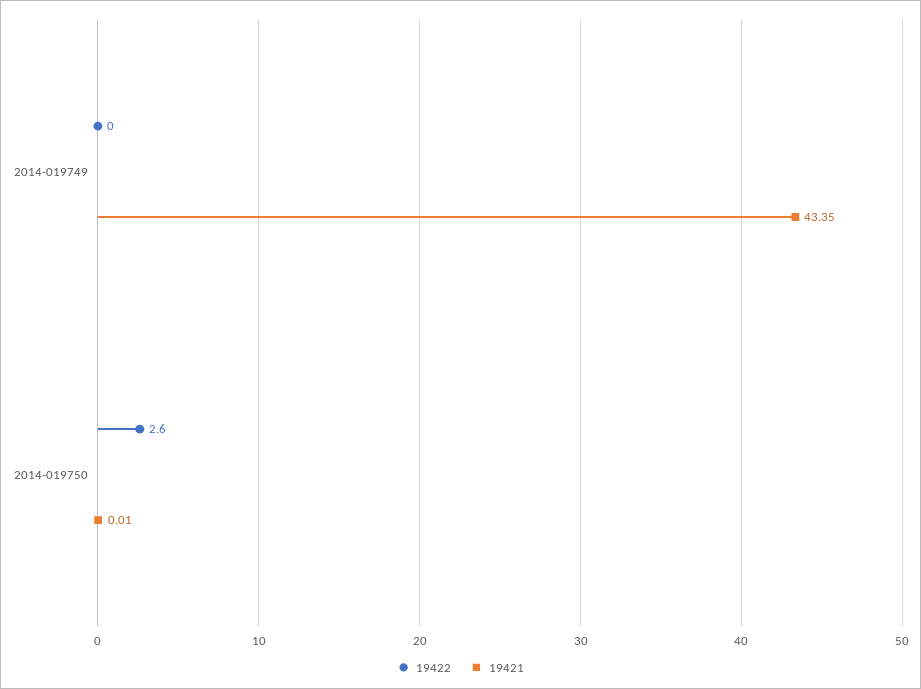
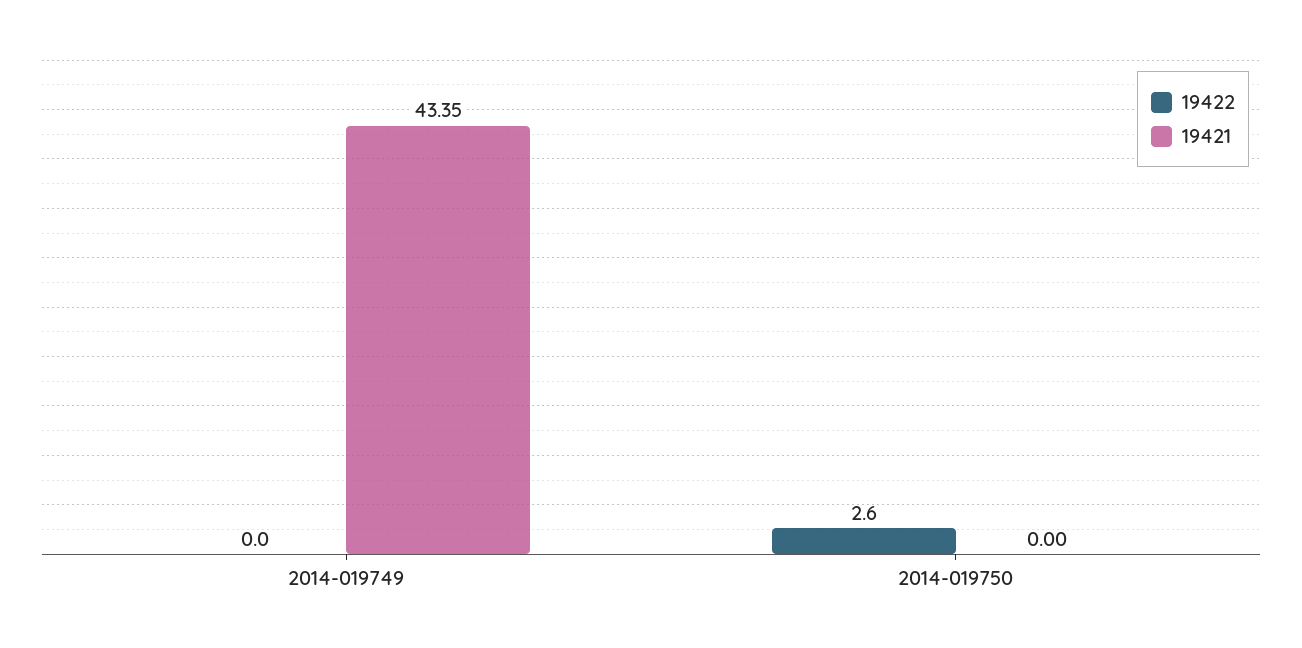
19421, 2014-019750: 0.01 -> 0

